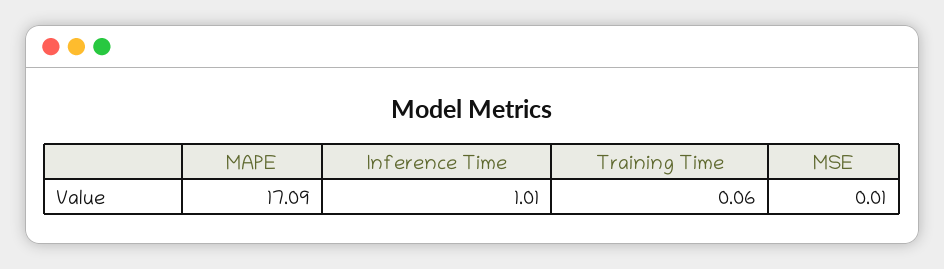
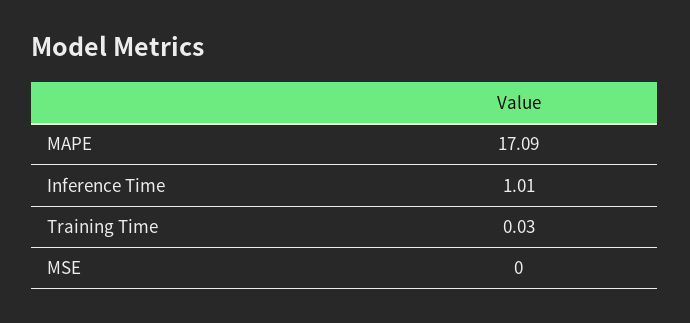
Training Time: 0.06 -> 0.03
MSE: 0.01 -> 0

